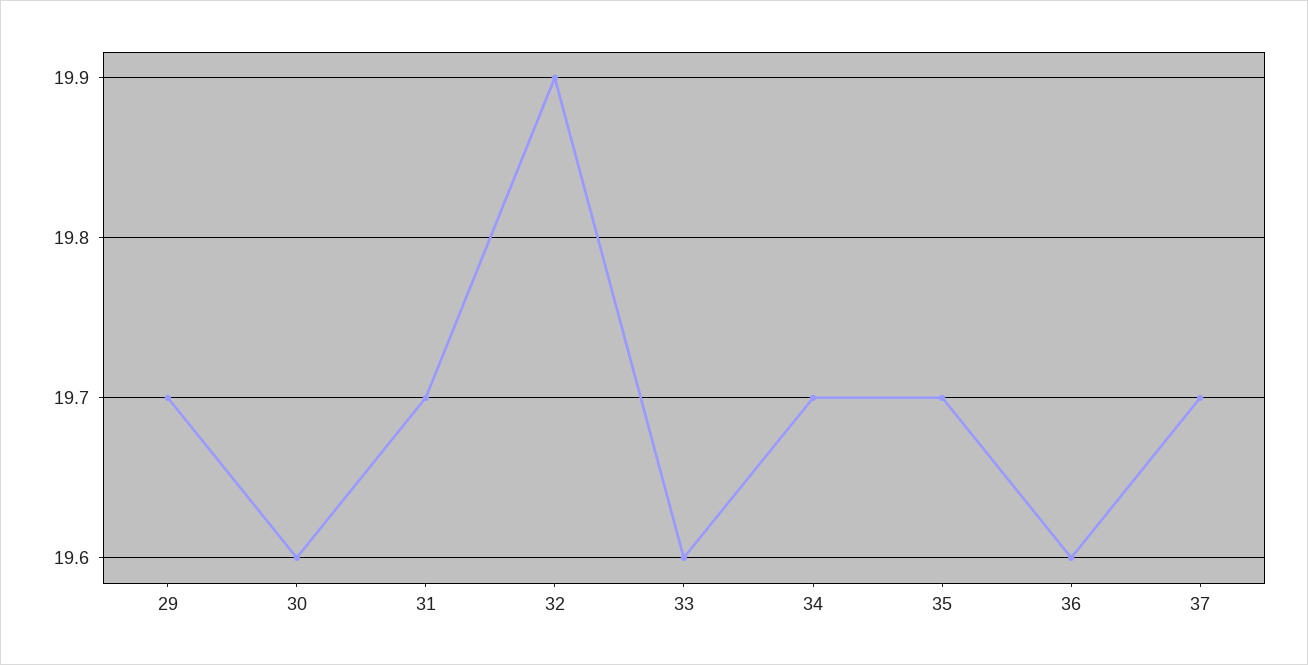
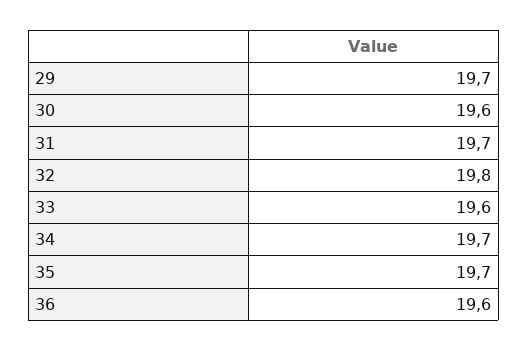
32: 19.9 -> 19.8
37: 19.7 -> none

